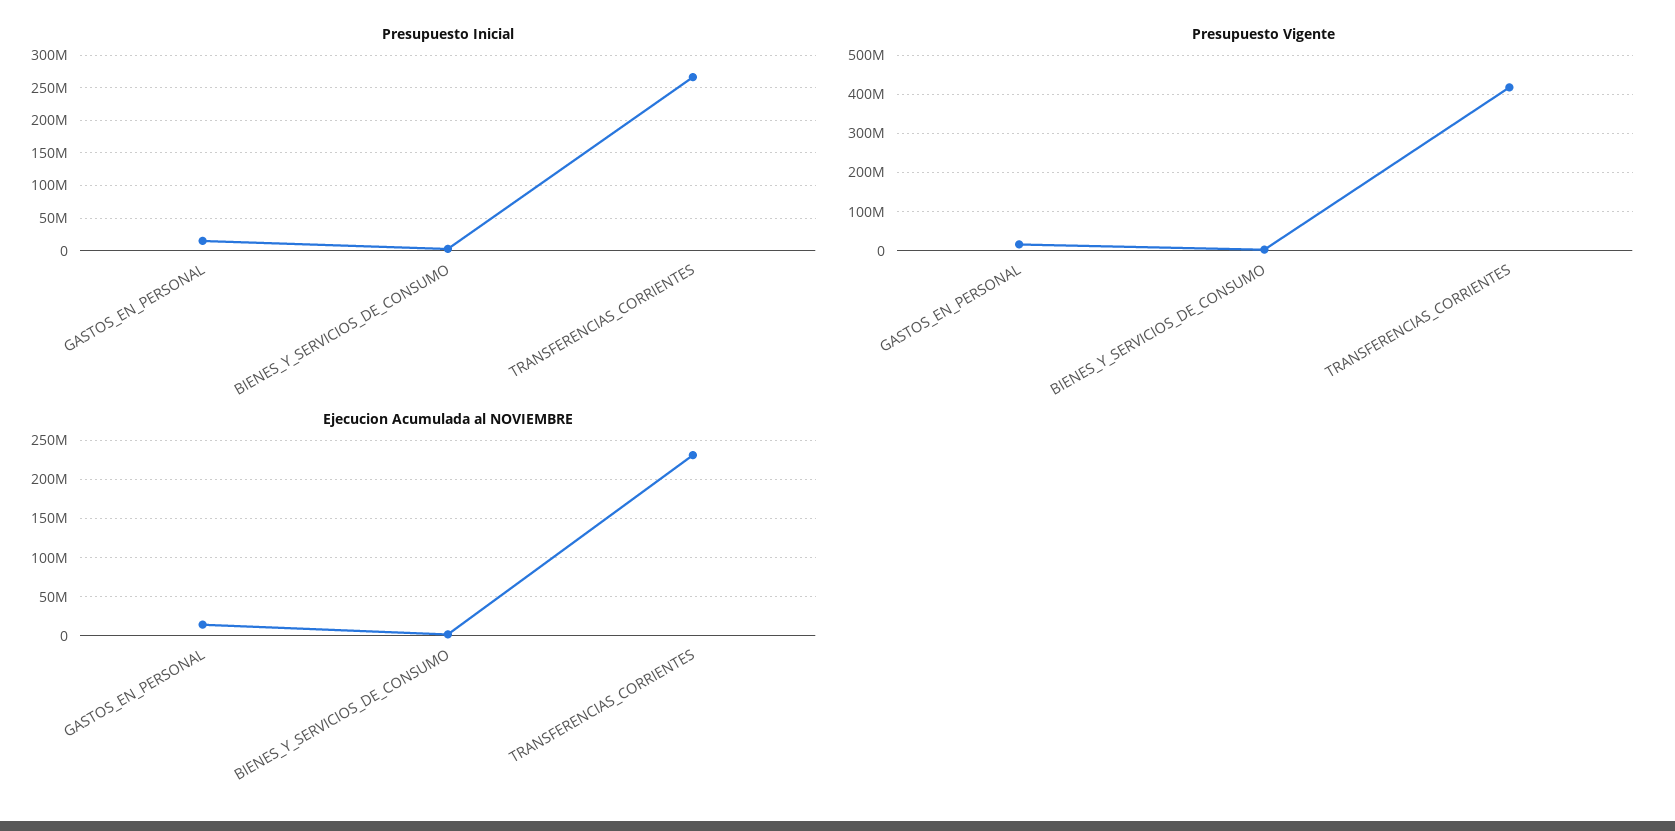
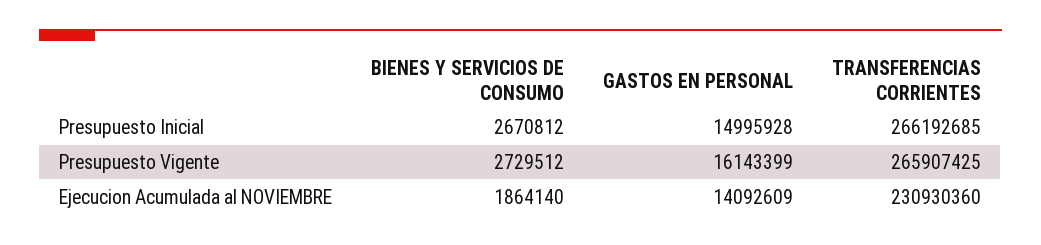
Presupuesto Vigente, TRANSFERENCIAS_CORRIENTES: 420000000 -> 265907425

